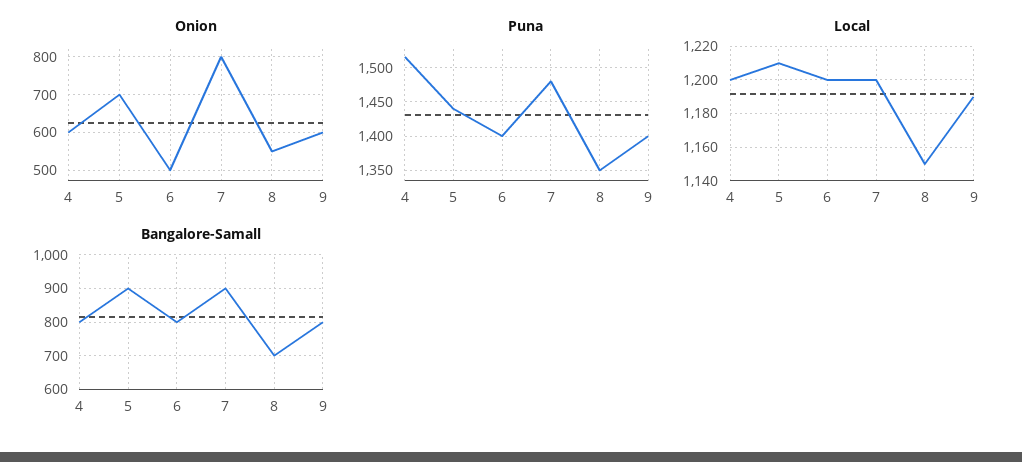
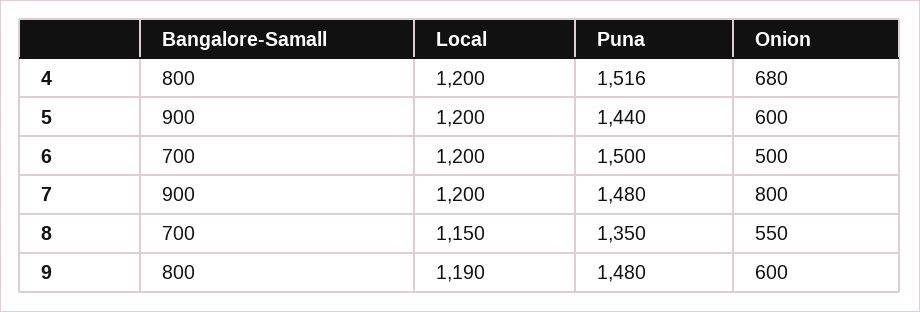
Onion, 4: 600 -> 680
Onion, 5: 700 -> 600
Puna, 6: 1400 -> 1500
Puna, 9: 1400 -> 1480
Local, 5: 1210 -> 1200
Bangalore-Samall, 6: 800 -> 700

